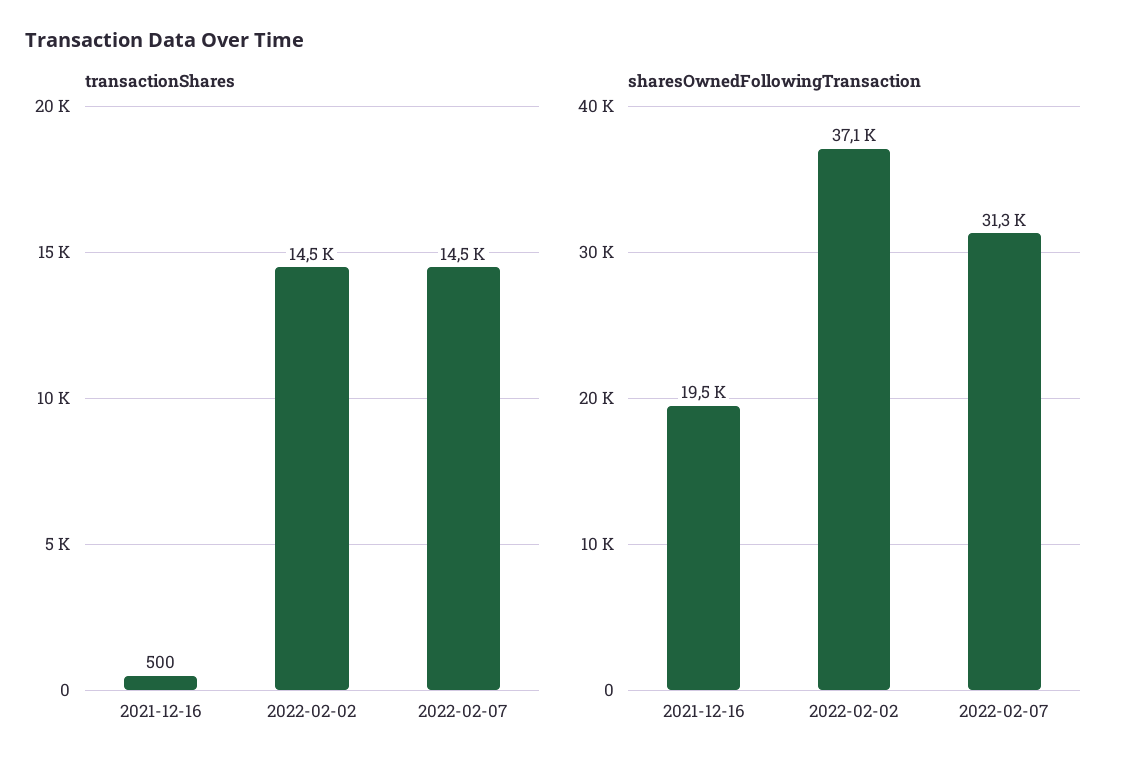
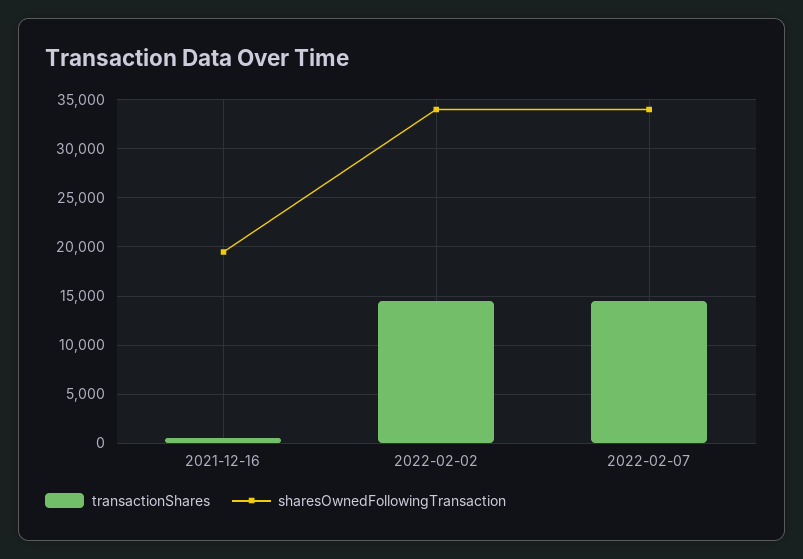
sharesOwnedFollowingTransaction, 2022-02-02: 37100 -> 34000
sharesOwnedFollowingTransaction, 2022-02-07: 31300 -> 34000

